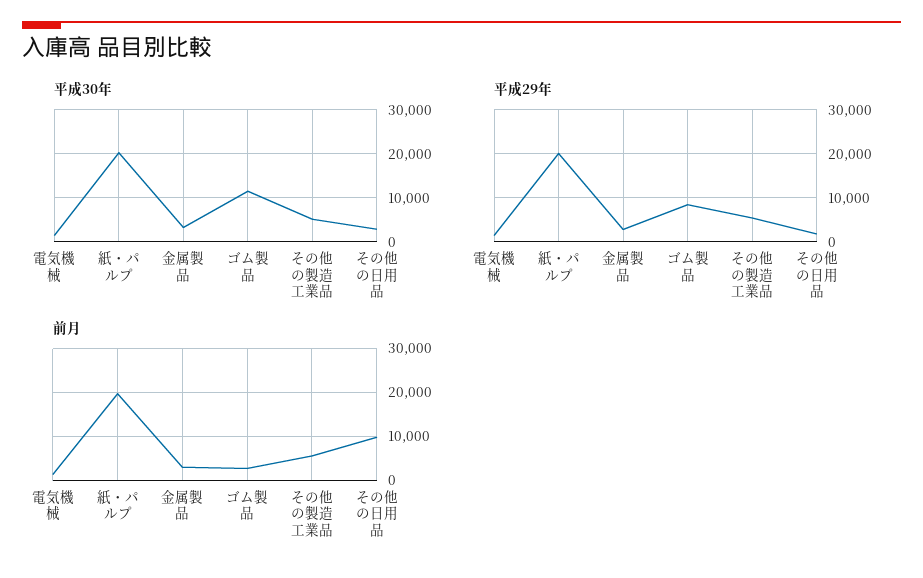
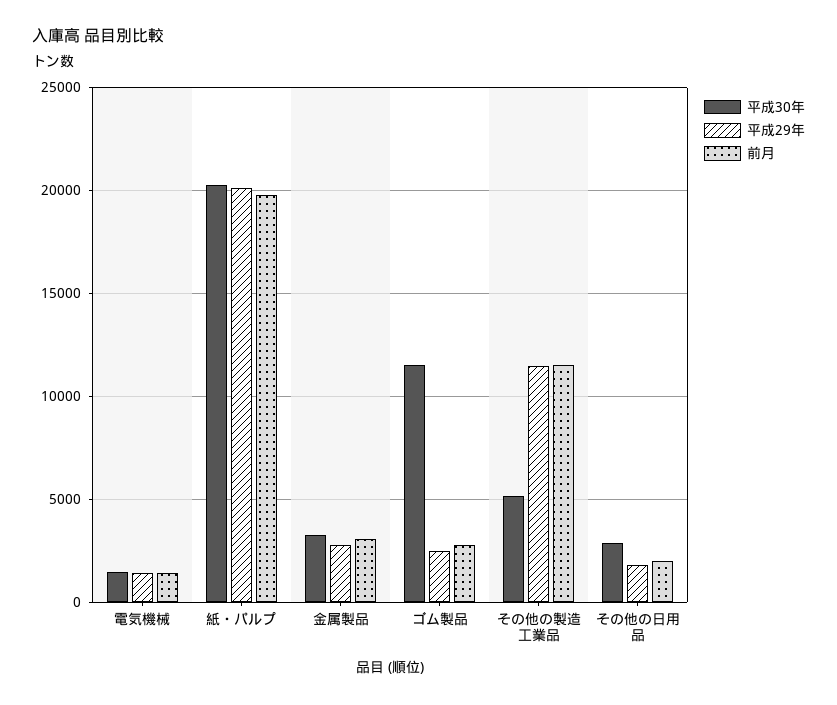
平成29年, ゴム製品: 8000 -> 2500
平成29年, その他の製造工業品: 6000 -> 11500
前月, その他の製造工業品: 6000 -> 11500
前月, その他の日用品: 10000 -> 2000

